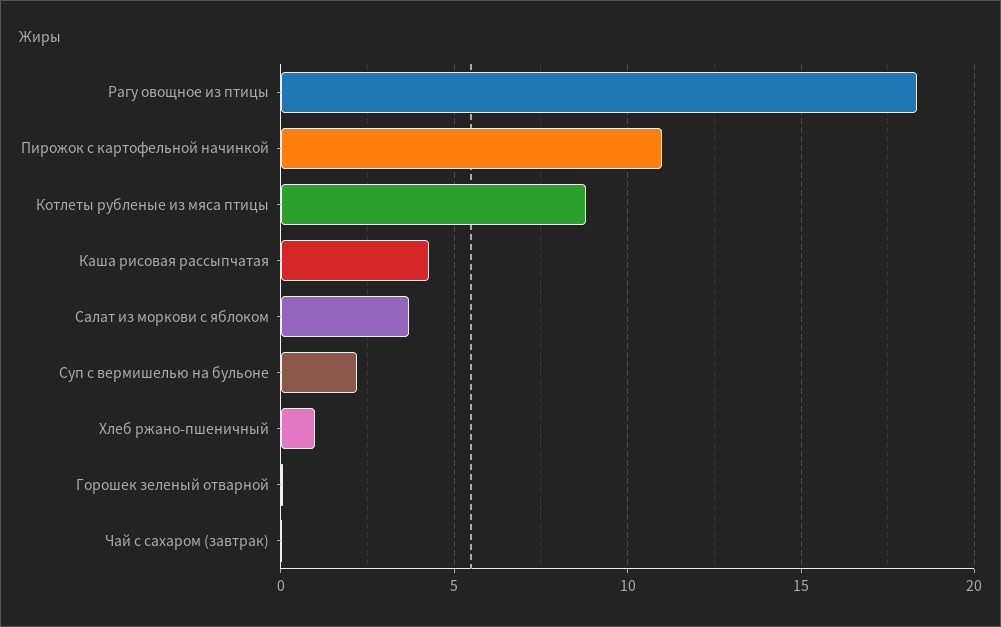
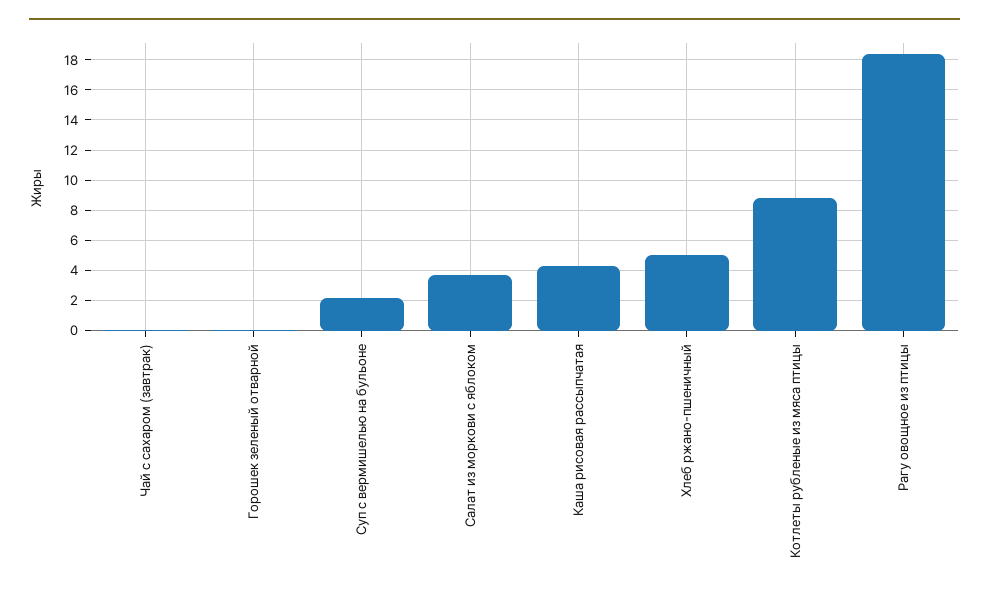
Пирожок с картофельной начинкой: 11 -> none
Хлеб ржано-пшеничный: 1 -> 5

